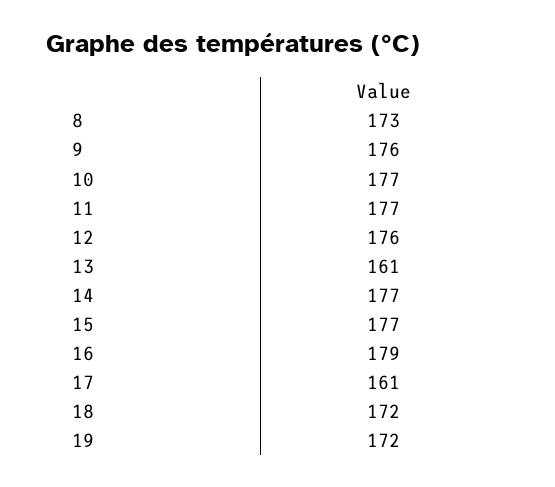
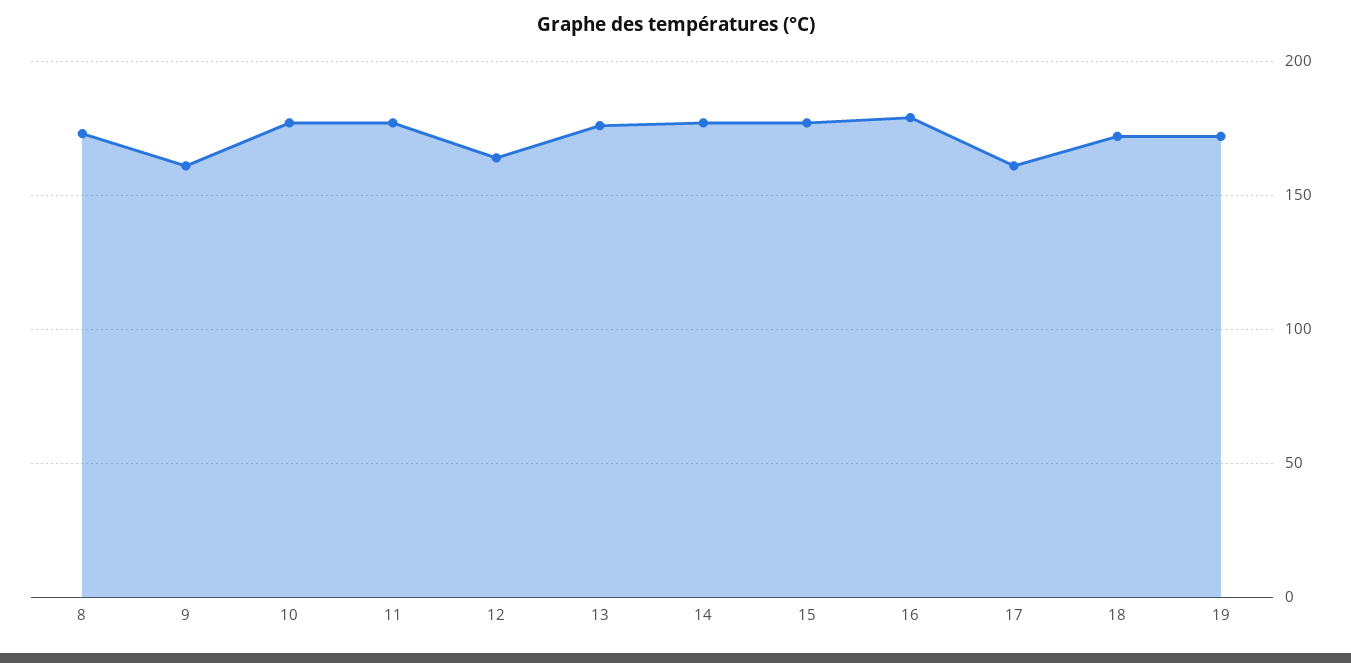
9: 176 -> 160
12: 176 -> 165
13: 161 -> 175

